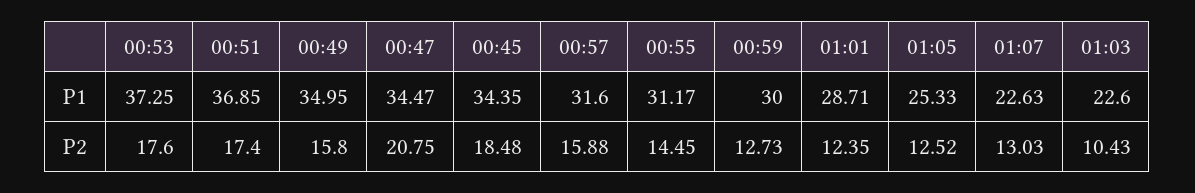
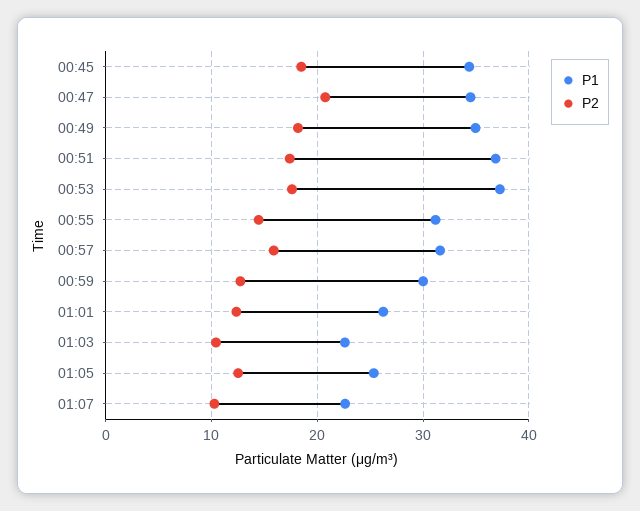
P1, 01:01: 28.71 -> 26
P2, 00:49: 15.8 -> 18
P2, 01:07: 13.03 -> 10

